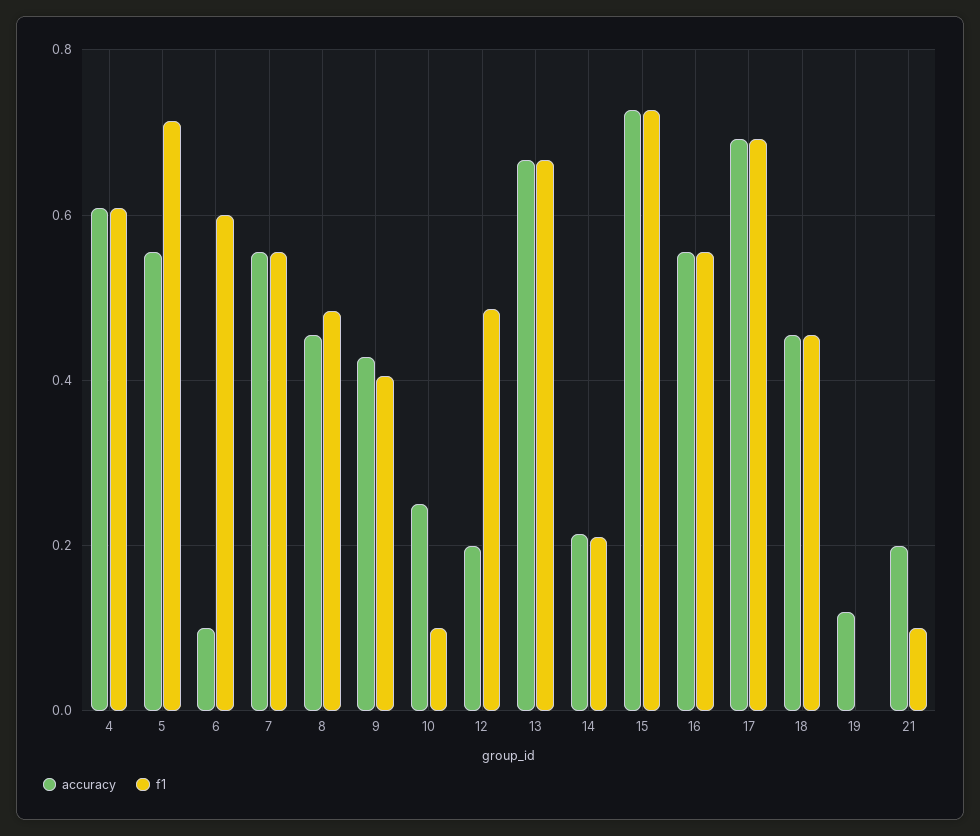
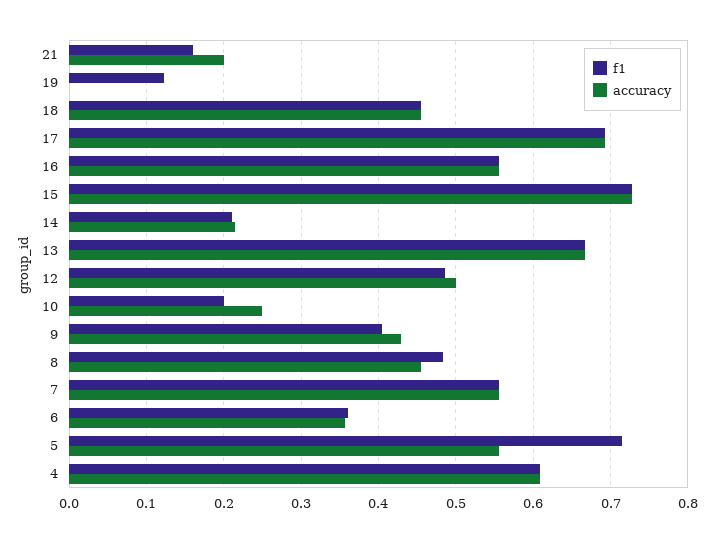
accuracy, 6: 0.1 -> 0.36
f1, 6: 0.6 -> 0.36
f1, 10: 0.1 -> 0.2
accuracy, 12: 0.2 -> 0.5
accuracy, 19: 0.12 -> 0
f1, 19: 0 -> 0.12
f1, 21: 0.1 -> 0.16

